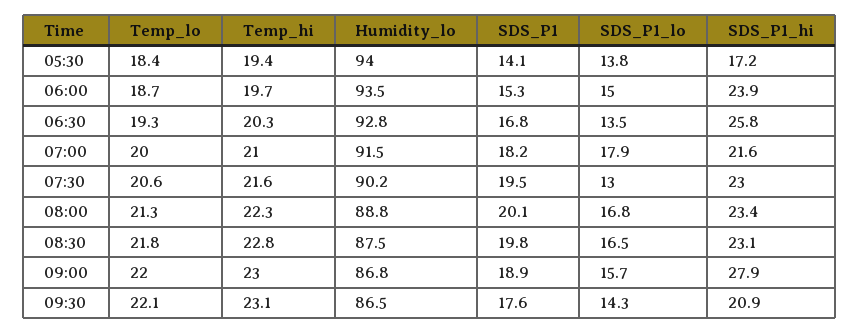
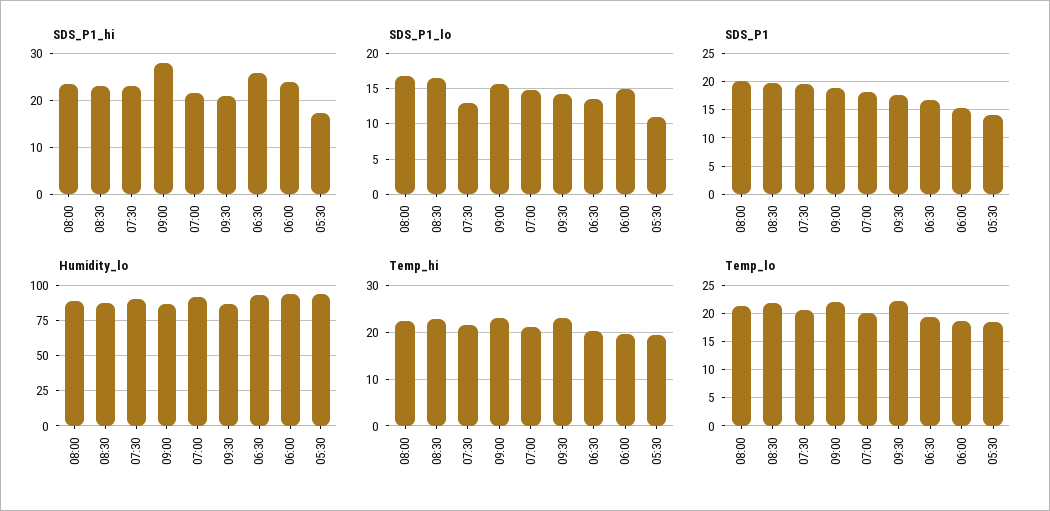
SDS_P1_lo, 05:30: 13.8 -> 11
SDS_P1_lo, 07:00: 17.9 -> 15

